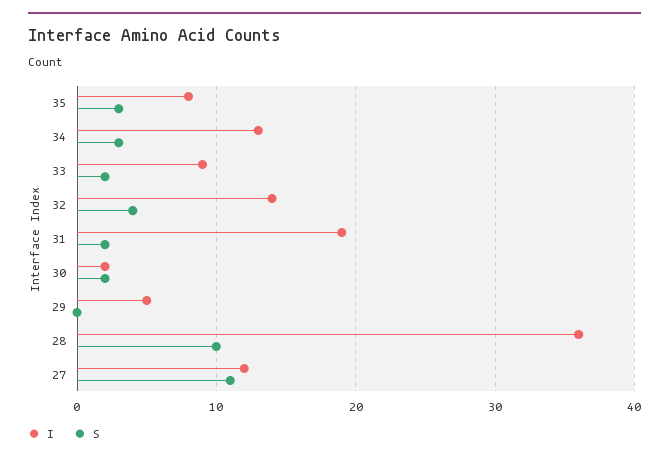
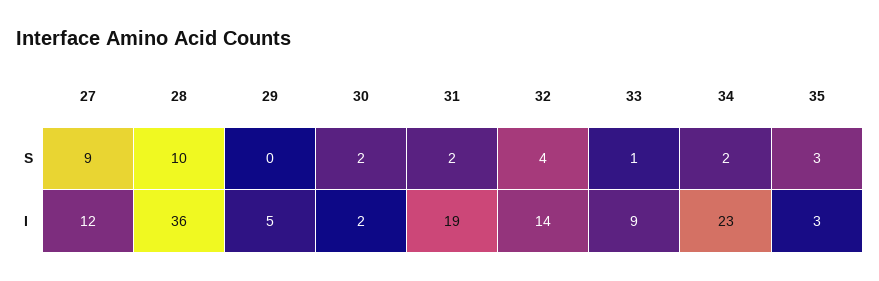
I, 35: 8 -> 3
I, 34: 13 -> 23
S, 34: 3 -> 2
S, 33: 2 -> 1
S, 27: 11 -> 9

